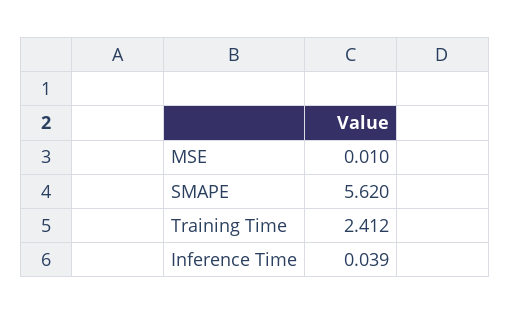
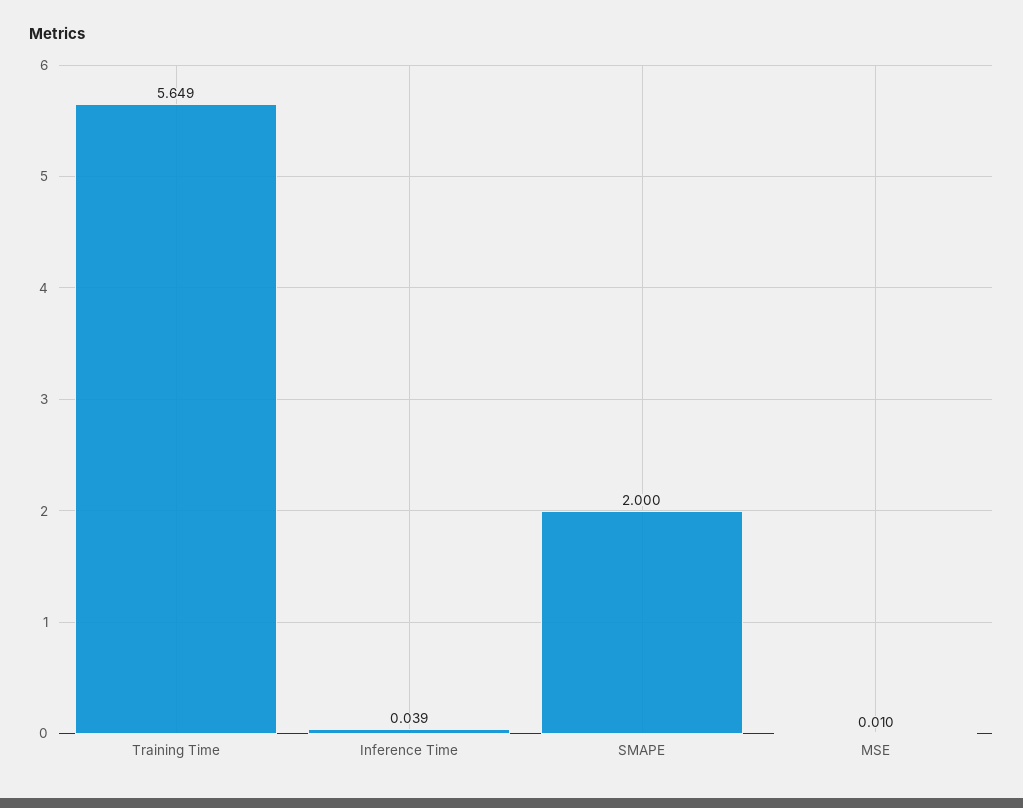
SMAPE: 5.62 -> 2
Training Time: 2.412 -> 5.649

